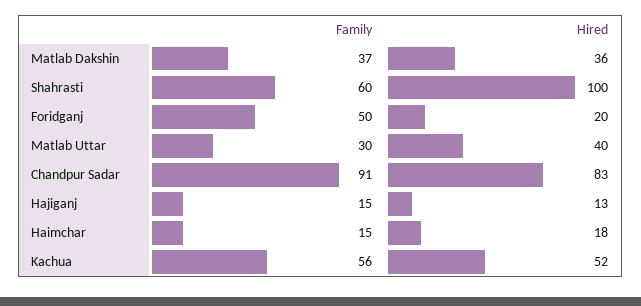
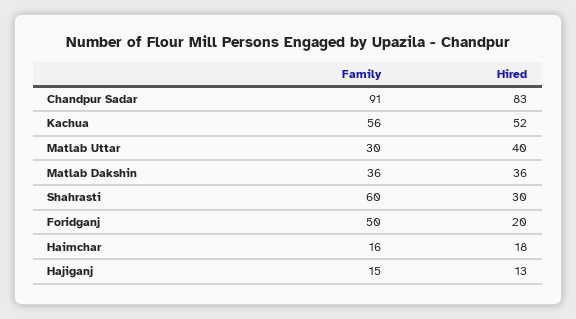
Family, Matlab Dakshin: 37 -> 36
Hired, Shahrasti: 100 -> 30
Family, Haimchar: 15 -> 16

